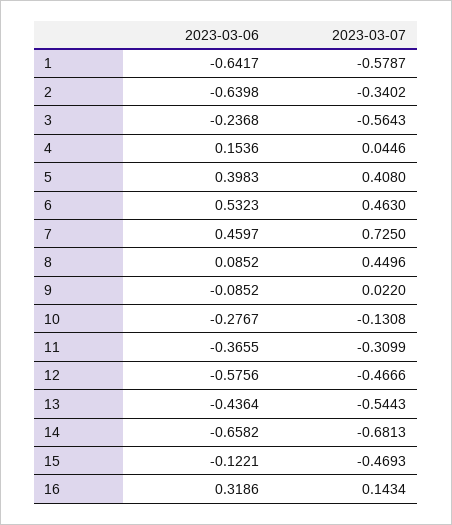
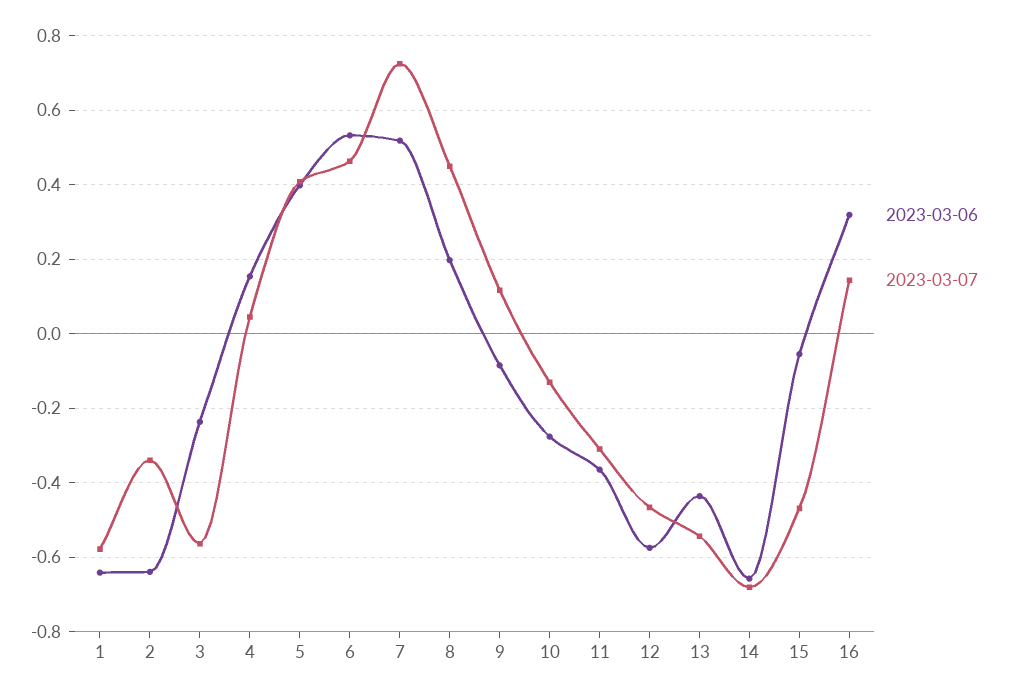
2023-03-06, 7: 0.4597 -> 0.52
2023-03-06, 8: 0.0852 -> 0.2
2023-03-07, 9: 0.022 -> 0.12
2023-03-06, 15: -0.1221 -> -0.06

